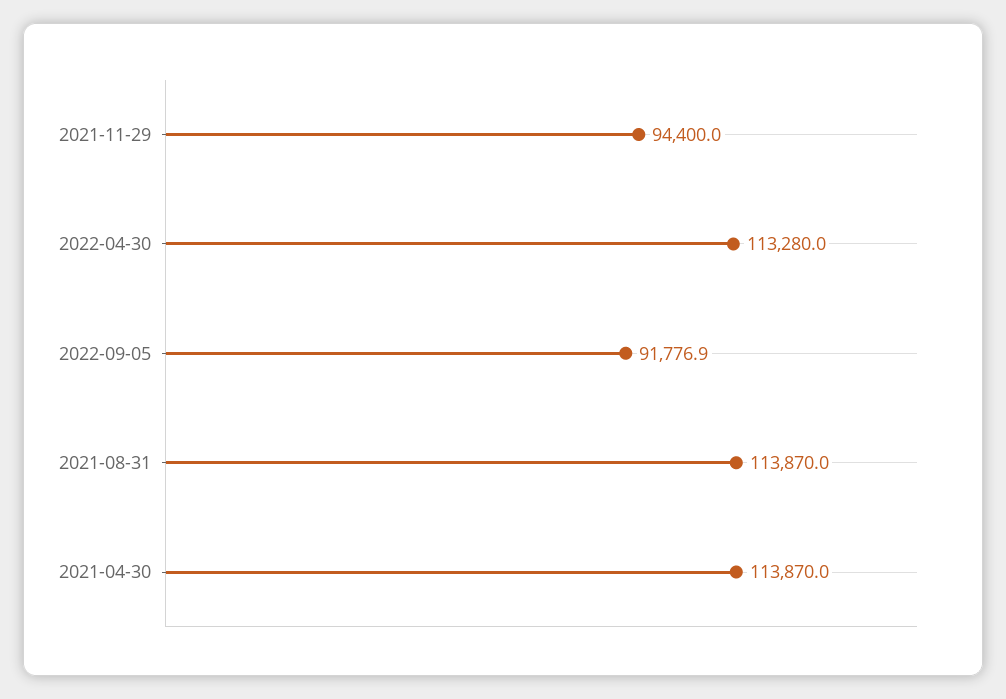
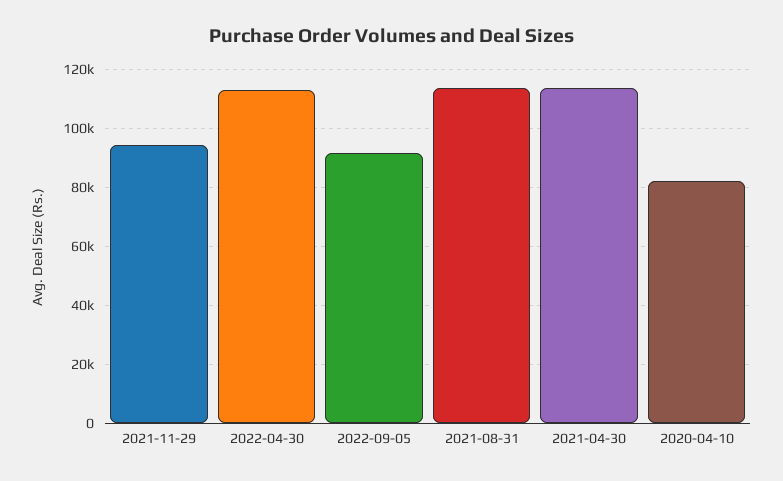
2020-04-10: none -> 82500

